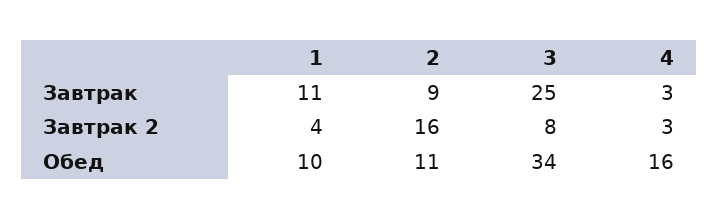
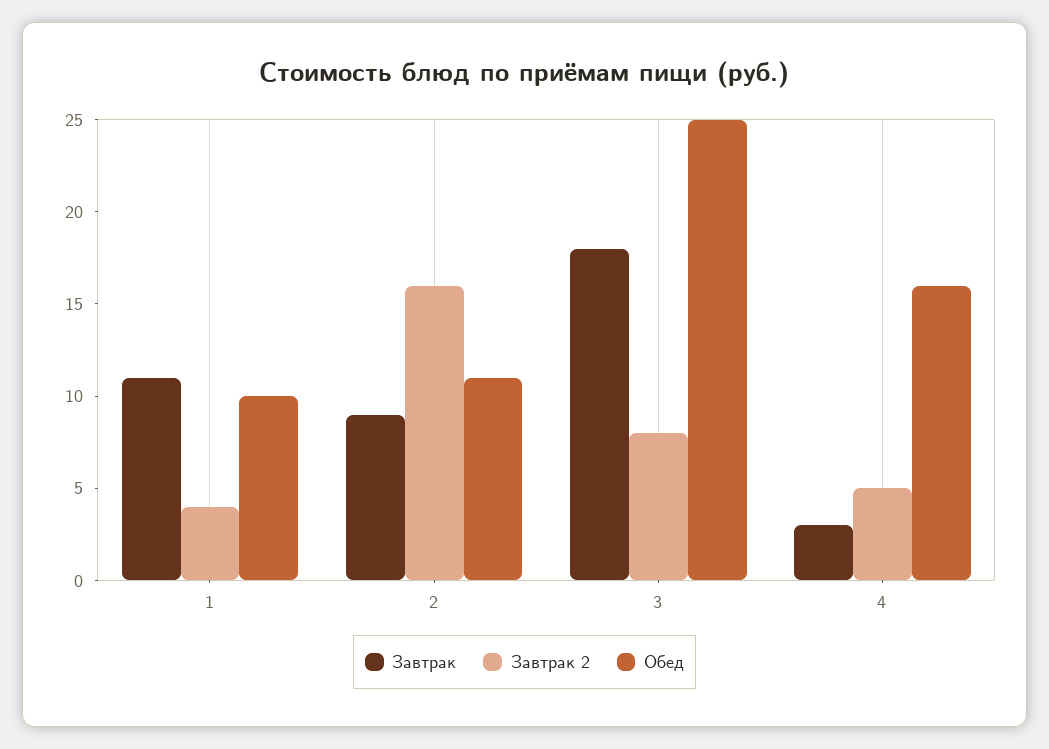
Завтрак, 3: 25 -> 18
Завтрак 2, 4: 3 -> 5
Обед, 3: 34 -> 25

